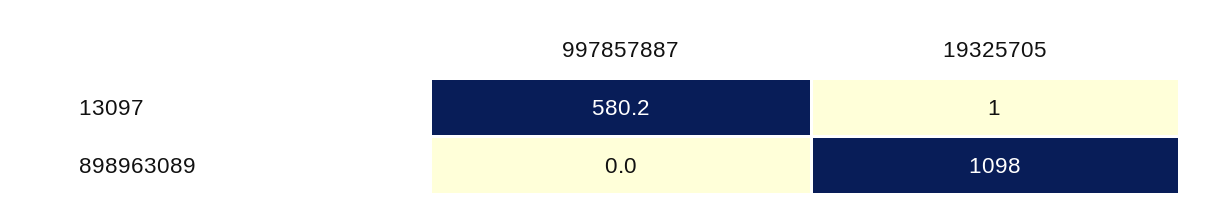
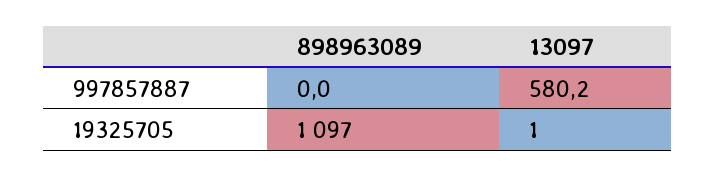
19325705, 898963089: 1098 -> 1097

